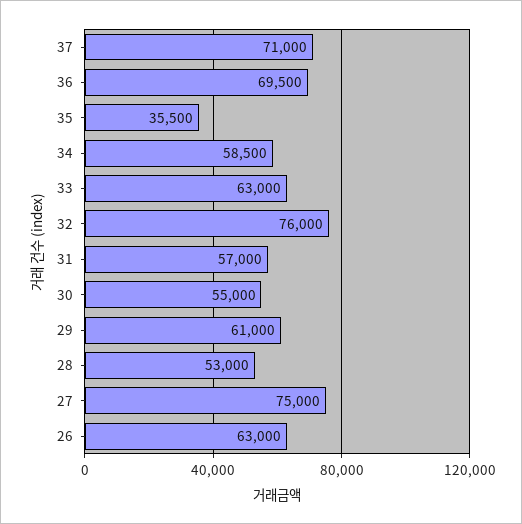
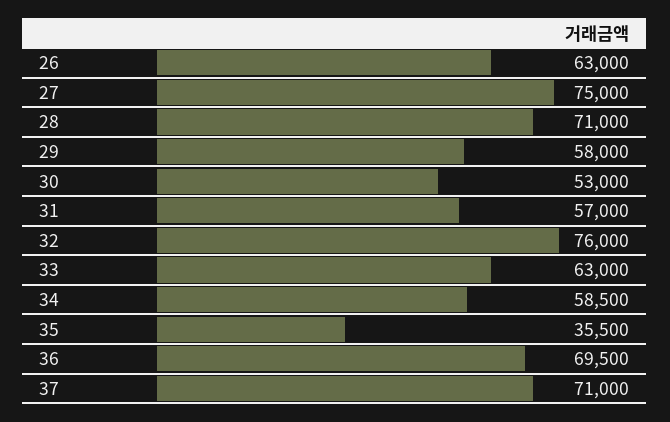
30: 55000 -> 53000
29: 61000 -> 58000
28: 53000 -> 71000

